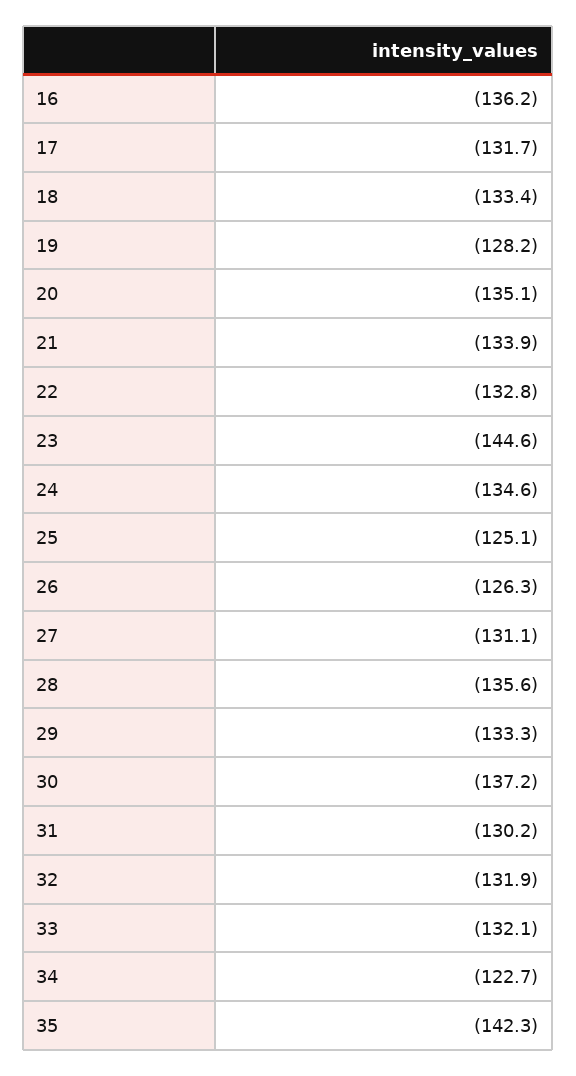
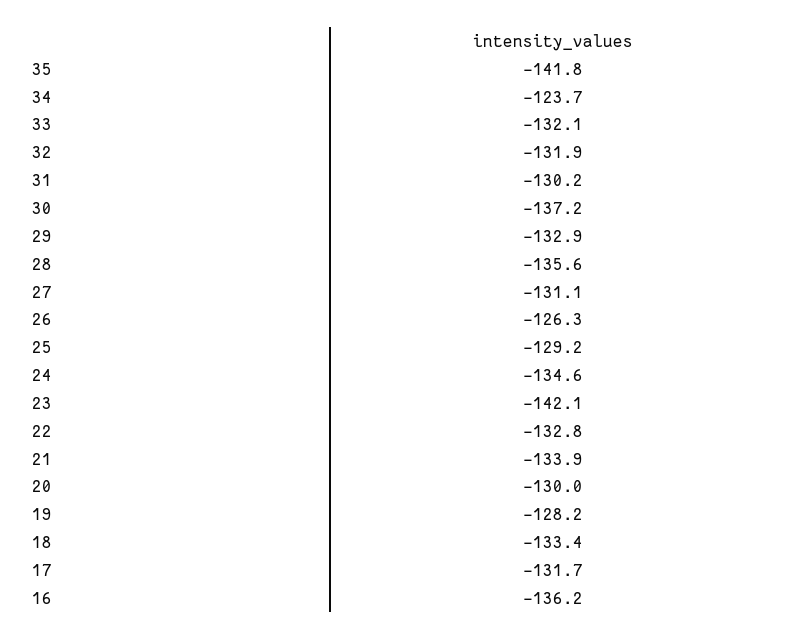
20: -135.1 -> -130
23: -144.6 -> -142.1
25: -125.1 -> -129.2
29: -133.3 -> -132.9
34: -122.7 -> -123.7
35: -142.3 -> -141.8

